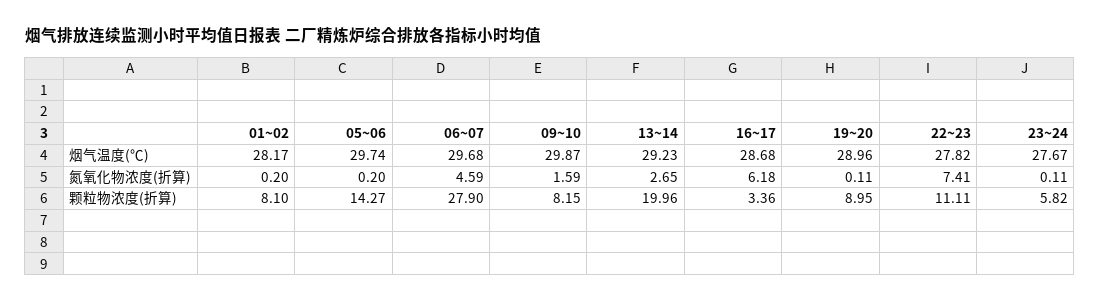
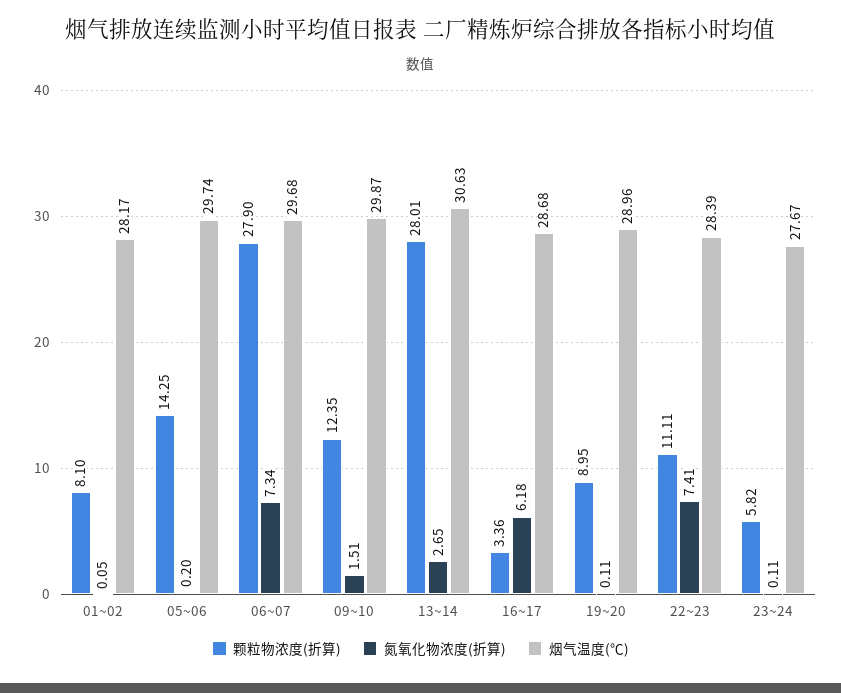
烟气温度(℃), 13~14: 29.23 -> 30.63
烟气温度(℃), 22~23: 27.82 -> 28.39
氮氧化物浓度(折算), 01~02: 0.2 -> 0.05
氮氧化物浓度(折算), 06~07: 4.59 -> 7.34
氮氧化物浓度(折算), 09~10: 1.59 -> 1.51
颗粒物浓度(折算), 05~06: 14.27 -> 14.25
颗粒物浓度(折算), 09~10: 8.15 -> 12.35
颗粒物浓度(折算), 13~14: 19.96 -> 28.01

